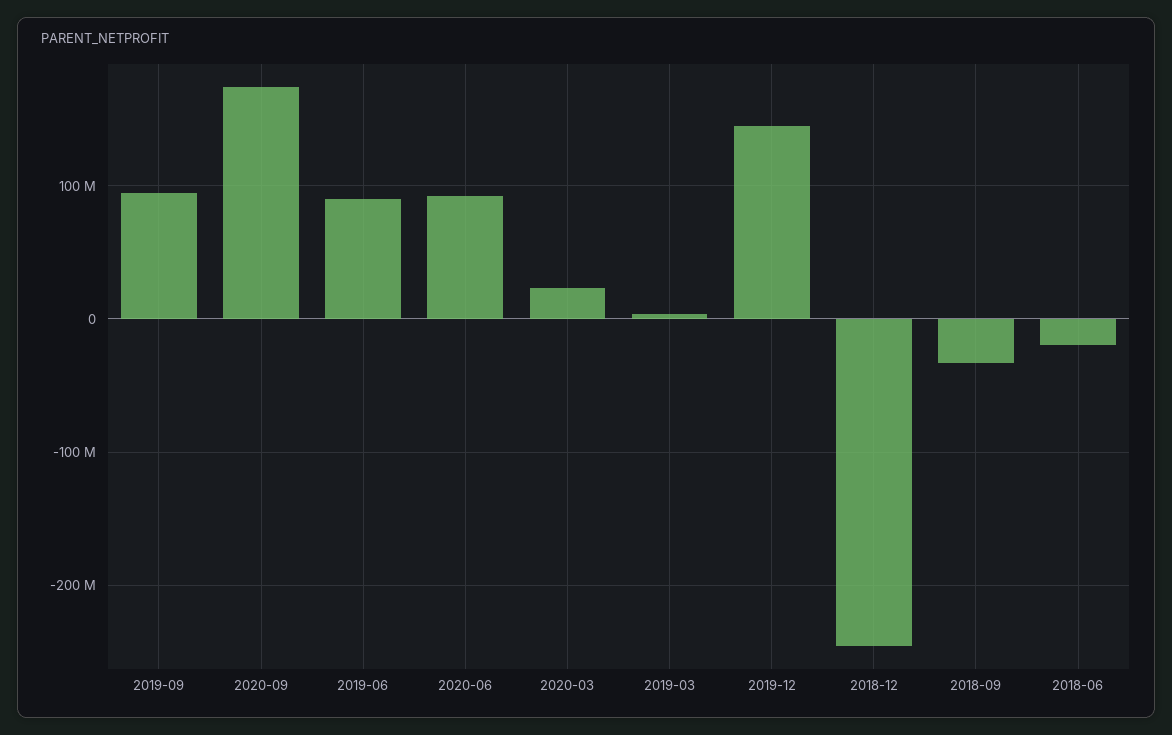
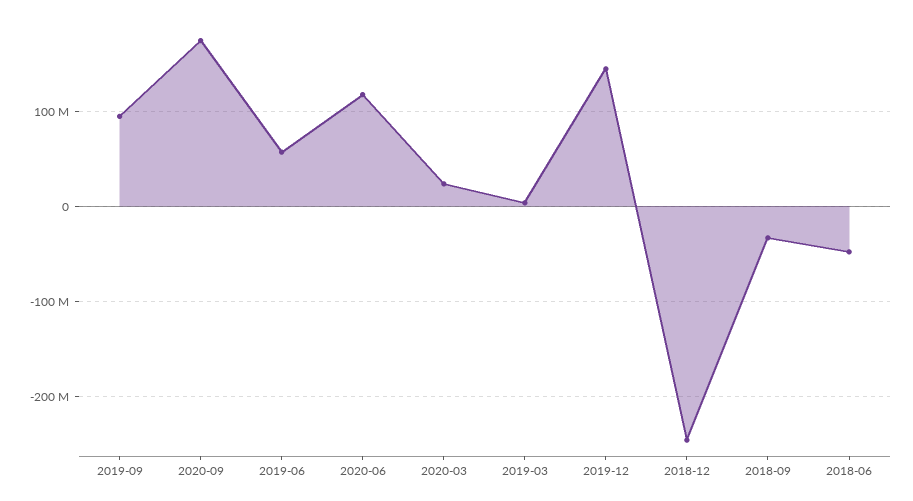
2019-06: 90000000 -> 60000000
2020-06: 90000000 -> 120000000
2018-06: -20000000 -> -50000000

